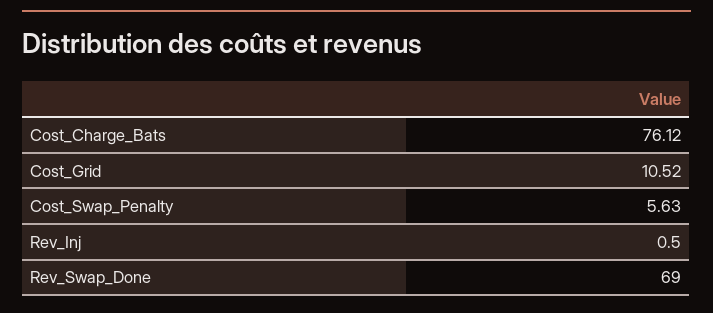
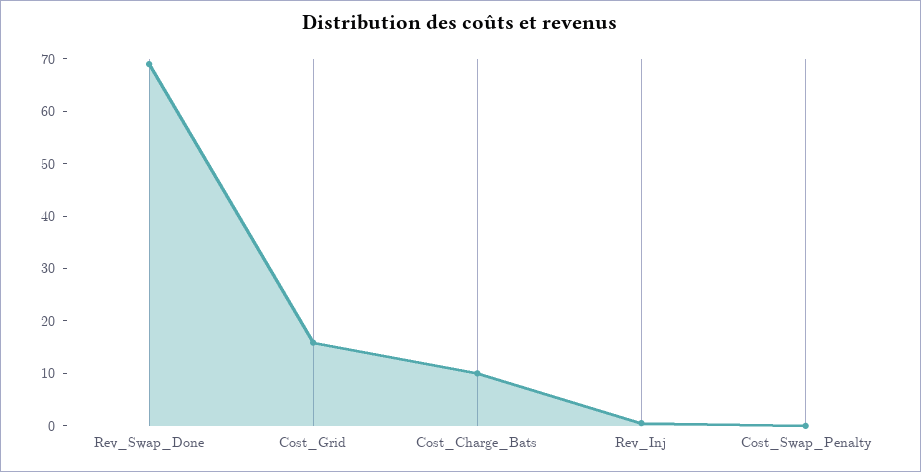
Cost_Charge_Bats: 76.12 -> 10
Cost_Grid: 10.52 -> 16
Cost_Swap_Penalty: 5.63 -> 0

